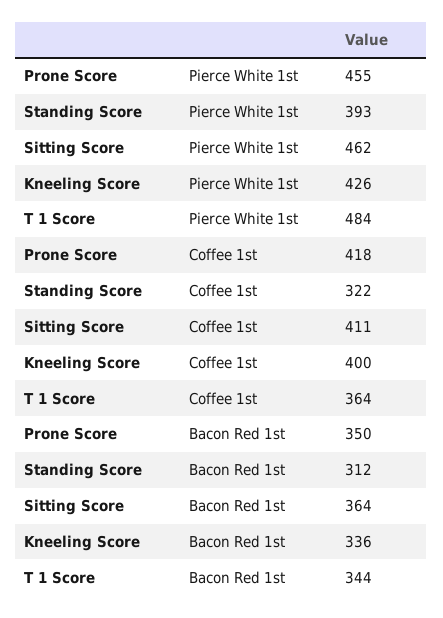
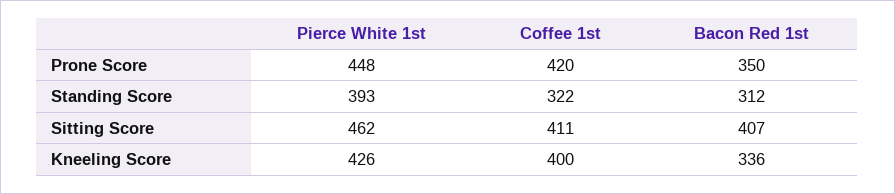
Prone Score, Pierce White 1st: 455 -> 448
T 1 Score, Pierce White 1st: 484 -> none
Prone Score, Coffee 1st: 418 -> 420
T 1 Score, Coffee 1st: 364 -> none
Sitting Score, Bacon Red 1st: 364 -> 407
T 1 Score, Bacon Red 1st: 344 -> none

